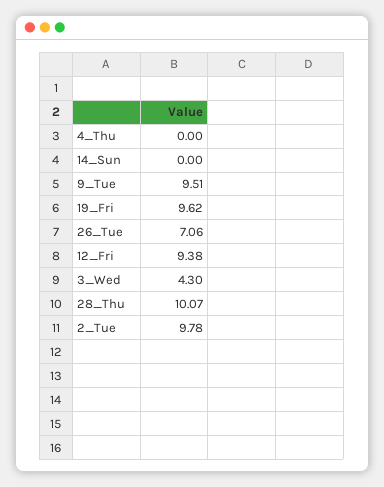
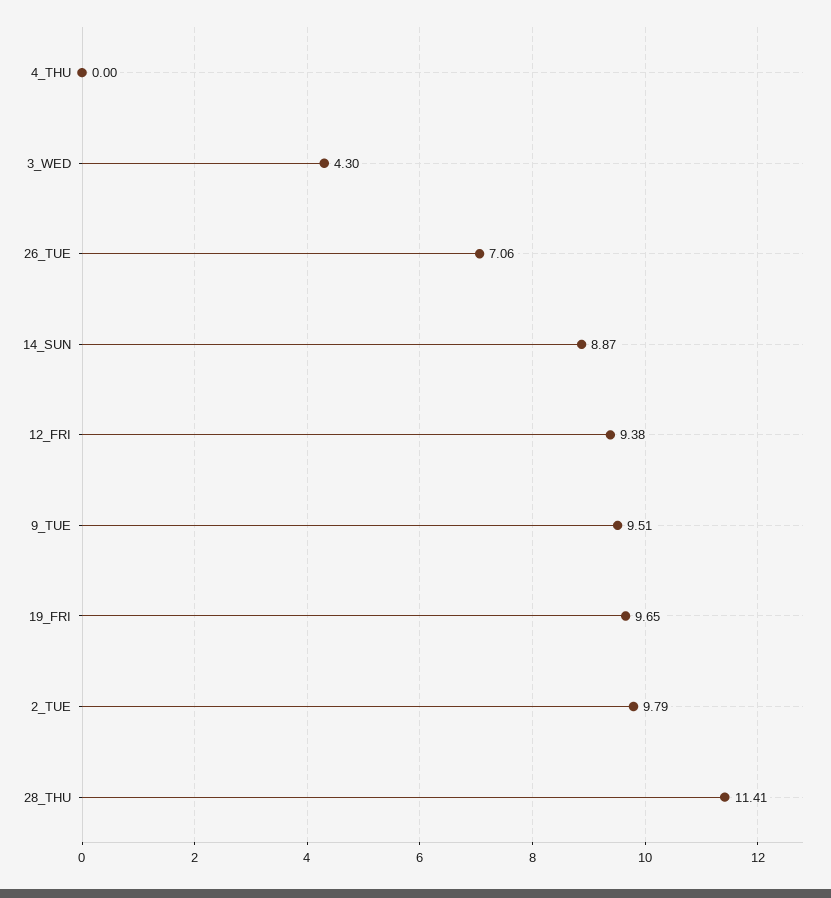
14_Sun: 0 -> 8.87
19_Fri: 9.62 -> 9.65
28_Thu: 10.07 -> 11.41
2_Tue: 9.78 -> 9.79

